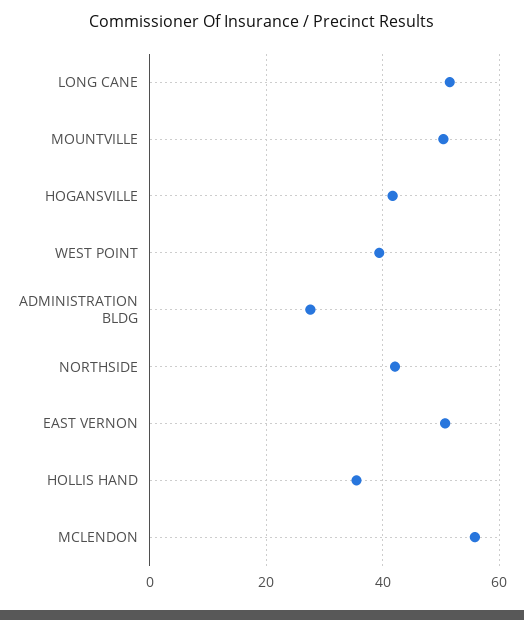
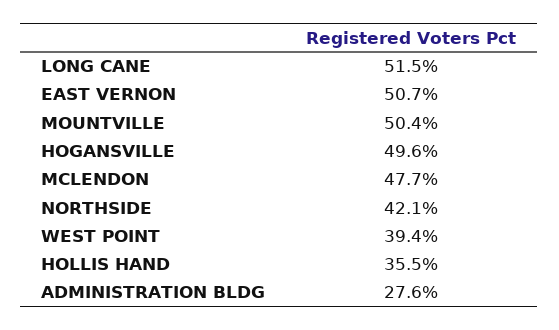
HOGANSVILLE: 42 -> 49.6
MCLENDON: 56 -> 47.7

